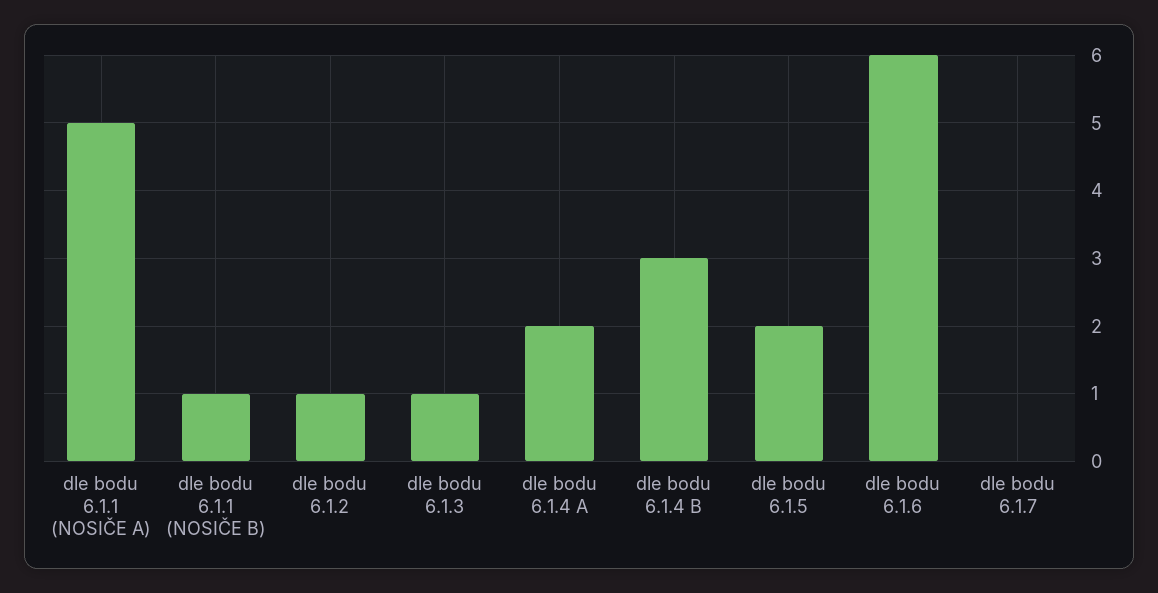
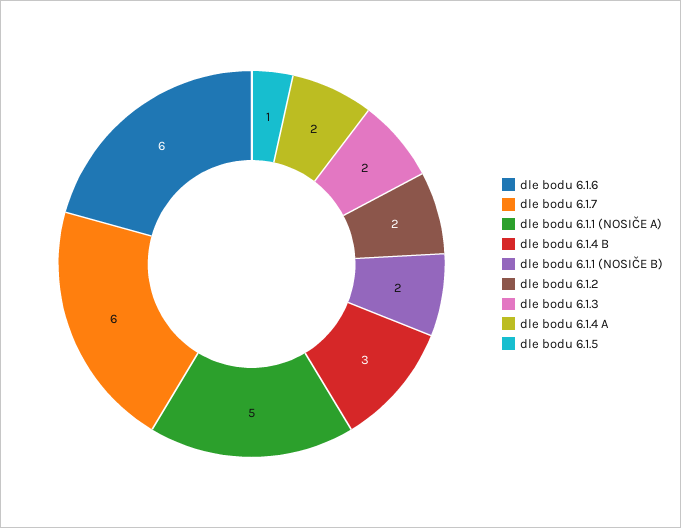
dle bodu 6.1.1 (NOSIČE B): 1 -> 2
dle bodu 6.1.2: 1 -> 2
dle bodu 6.1.3: 1 -> 2
dle bodu 6.1.5: 2 -> 1
dle bodu 6.1.7: 0 -> 6

